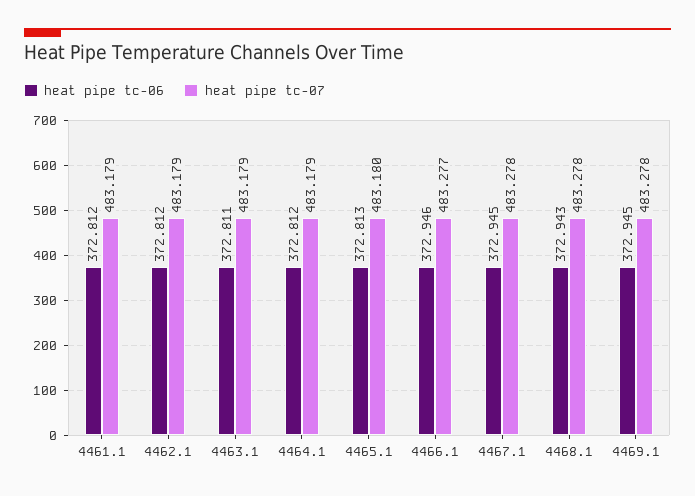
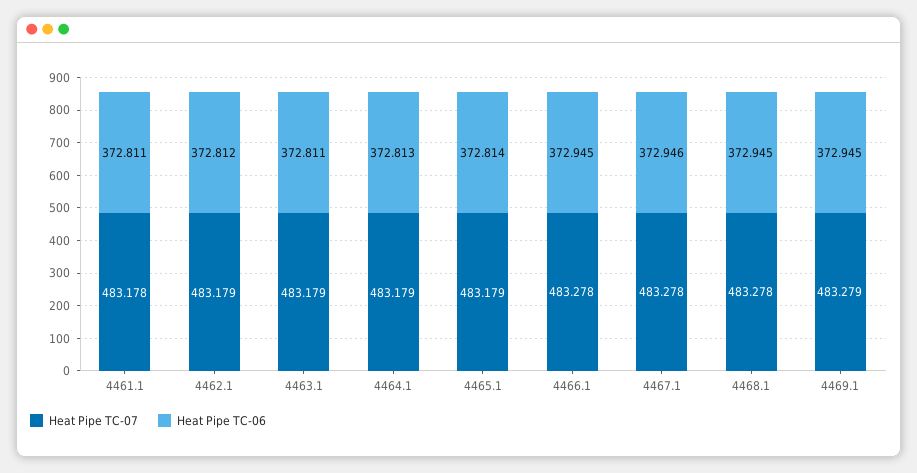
heat pipe tc-06, 4461.1: 372.812 -> 372.811
heat pipe tc-07, 4461.1: 483.179 -> 483.178
heat pipe tc-06, 4464.1: 372.812 -> 372.813
heat pipe tc-06, 4465.1: 372.813 -> 372.814
heat pipe tc-07, 4465.1: 483.18 -> 483.179
heat pipe tc-06, 4466.1: 372.946 -> 372.945
heat pipe tc-07, 4466.1: 483.277 -> 483.278
heat pipe tc-06, 4467.1: 372.945 -> 372.946
heat pipe tc-06, 4468.1: 372.943 -> 372.945
heat pipe tc-07, 4469.1: 483.278 -> 483.279

